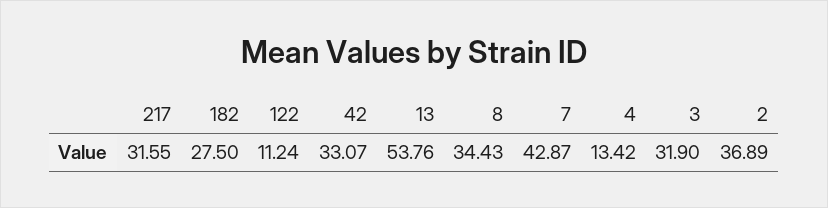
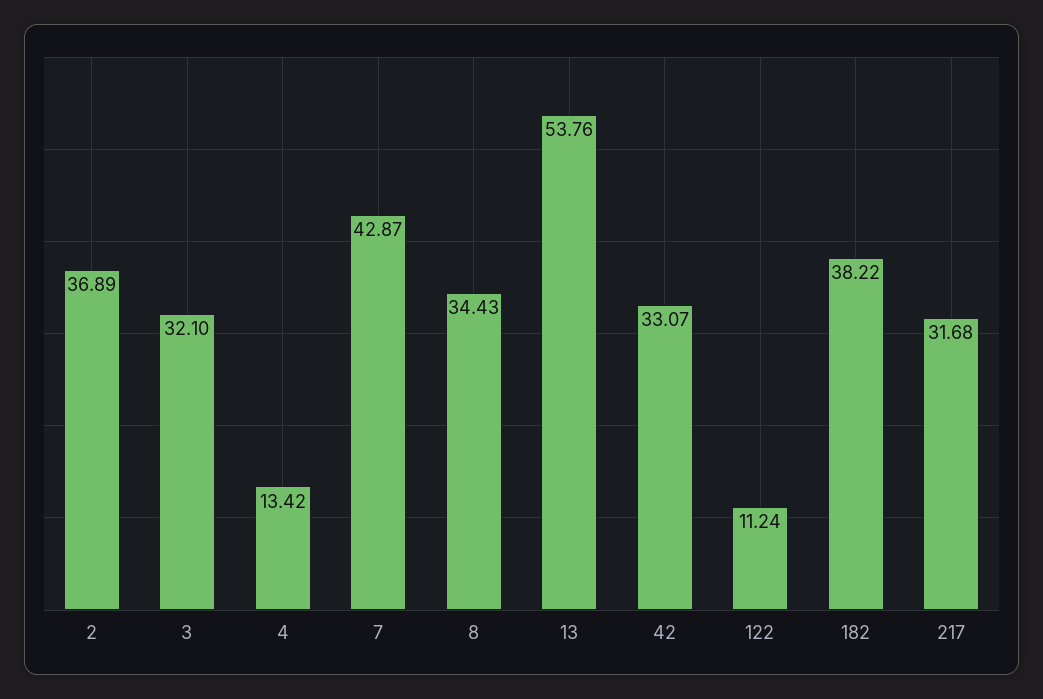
217: 31.55 -> 31.68
182: 27.5 -> 38.22
3: 31.9 -> 32.1

